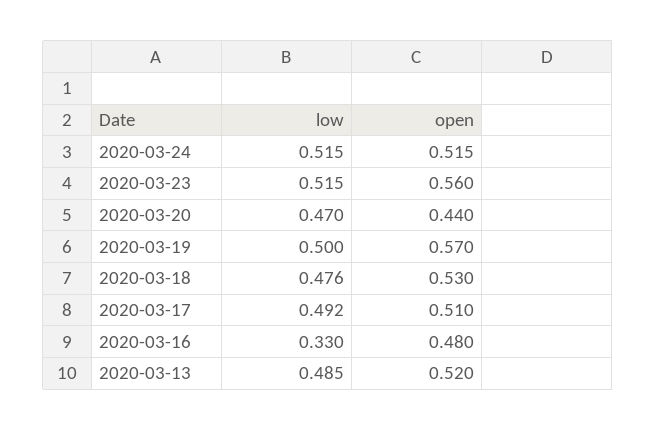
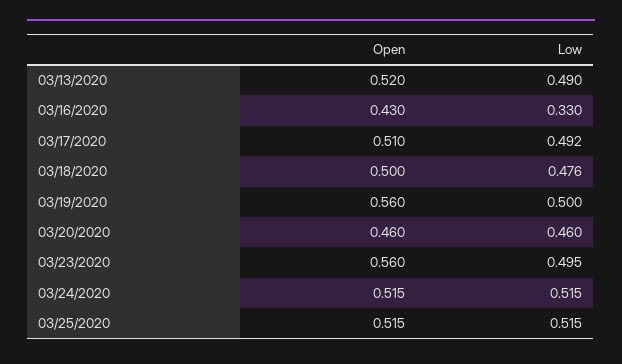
low, 2020-03-23: 0.515 -> 0.495
low, 2020-03-20: 0.47 -> 0.46
open, 2020-03-20: 0.44 -> 0.46
open, 2020-03-19: 0.57 -> 0.56
open, 2020-03-18: 0.53 -> 0.5
open, 2020-03-16: 0.48 -> 0.43
low, 2020-03-13: 0.485 -> 0.49
open, 03/25/2020: none -> 0.515
low, 03/25/2020: none -> 0.515

